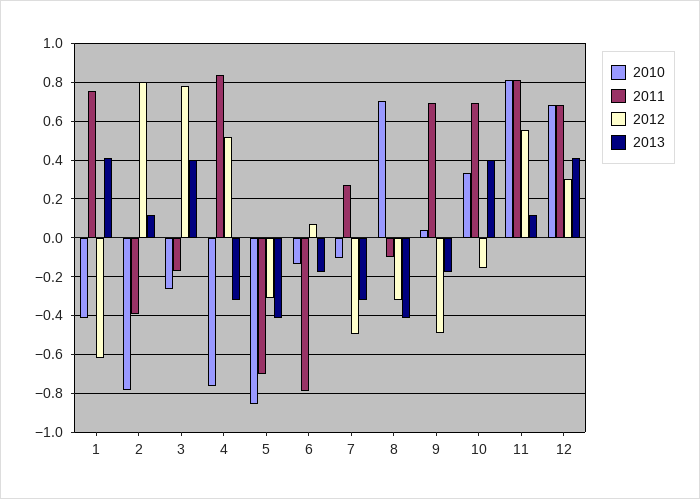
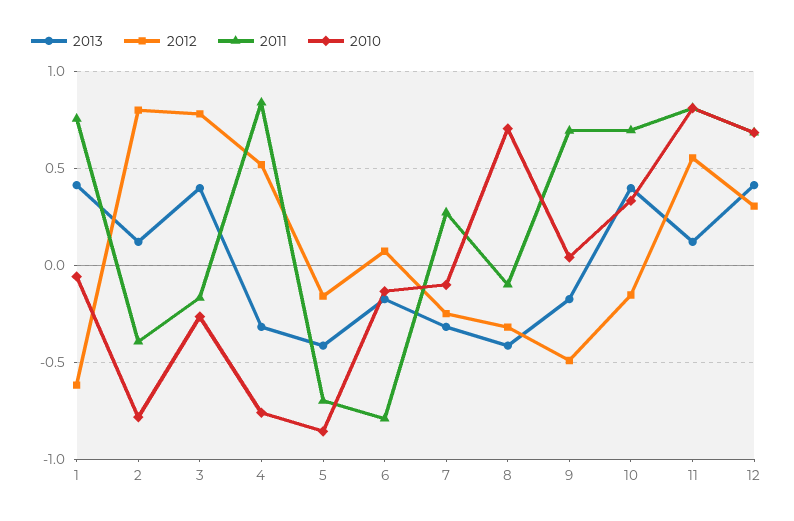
2010, 1: -0.4 -> -0.05
2012, 5: -0.3 -> -0.15
2012, 7: -0.5 -> -0.25

